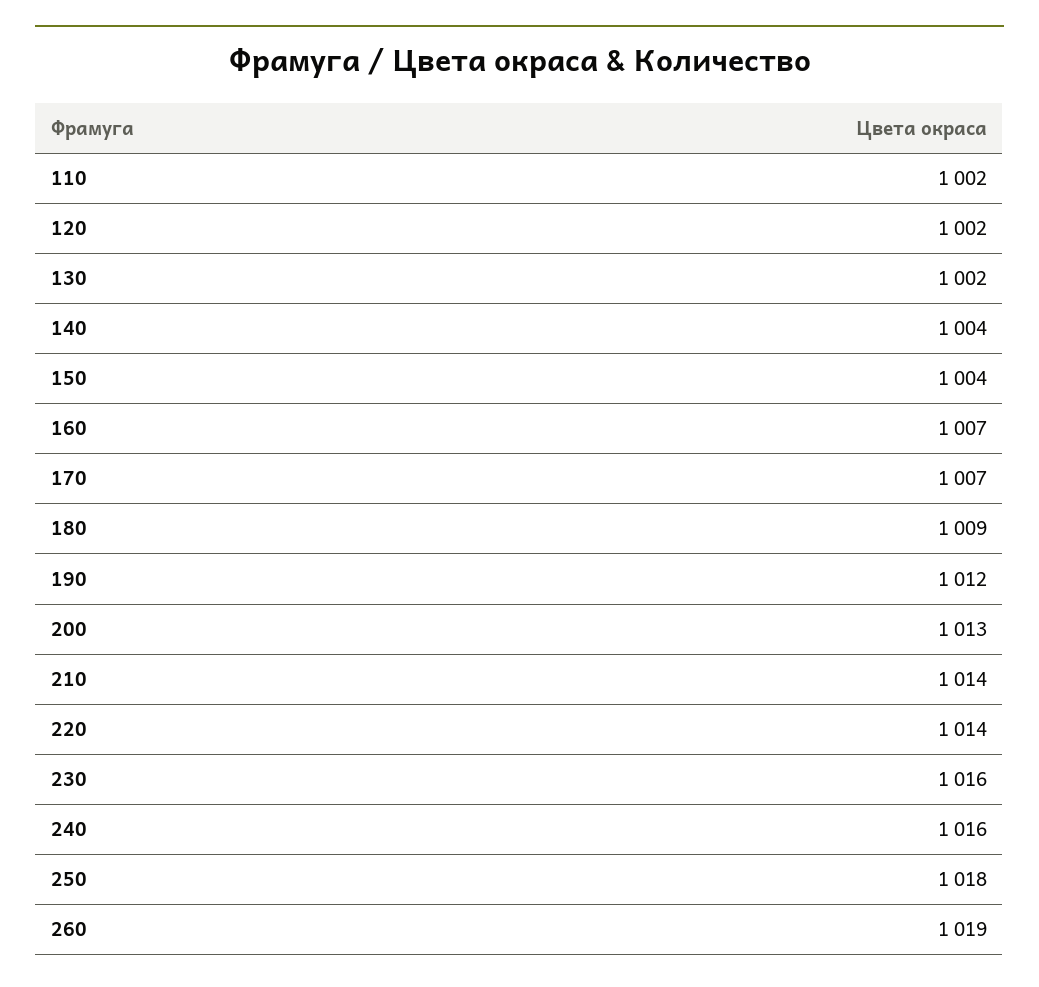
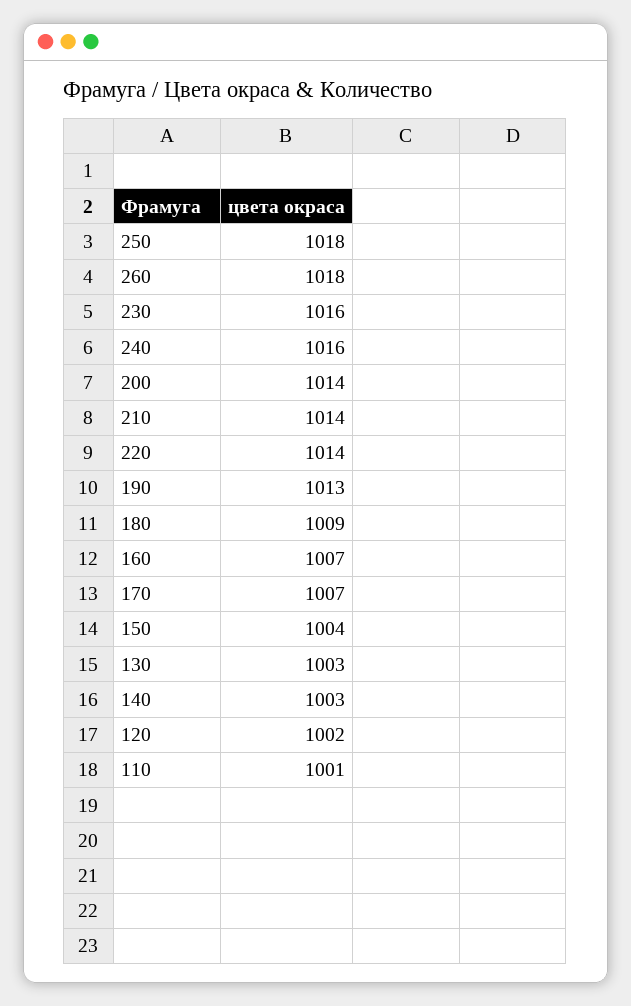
110: 1002 -> 1001
130: 1002 -> 1003
140: 1004 -> 1003
190: 1012 -> 1013
200: 1013 -> 1014
260: 1019 -> 1018

